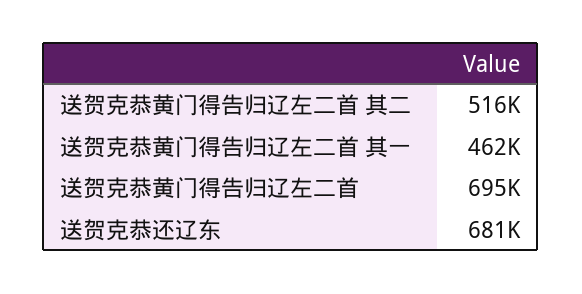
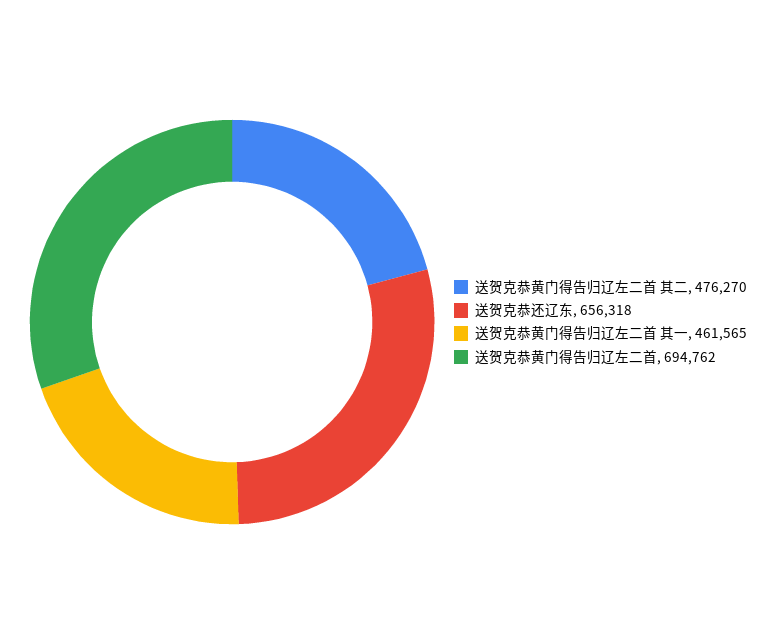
送贺克恭黄门得告归辽左二首 其二: 516000 -> 476270
送贺克恭还辽东: 681000 -> 656318

